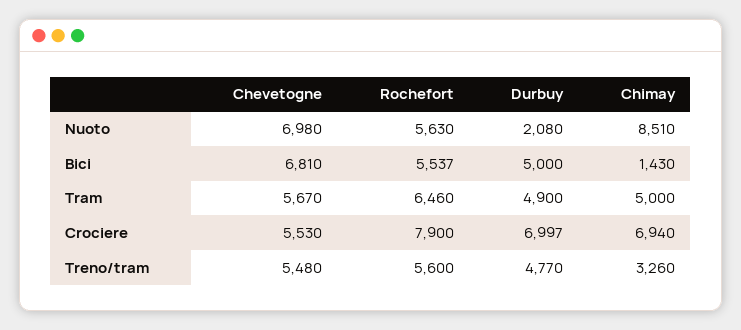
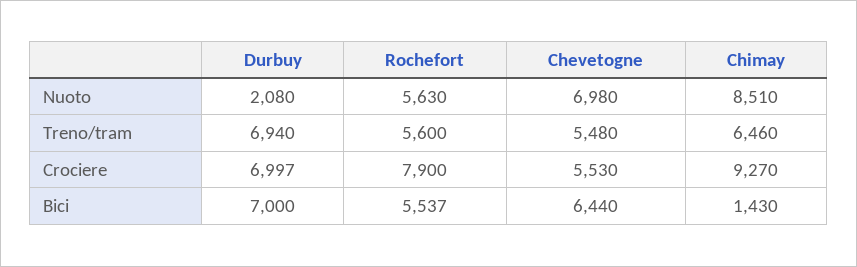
Chevetogne, Bici: 6810 -> 6440
Durbuy, Bici: 5000 -> 7000
Chevetogne, Tram: 5670 -> none
Rochefort, Tram: 6460 -> none
Durbuy, Tram: 4900 -> none
Chimay, Tram: 5000 -> none
Chimay, Crociere: 6940 -> 9270
Durbuy, Treno/tram: 4770 -> 6940
Chimay, Treno/tram: 3260 -> 6460

